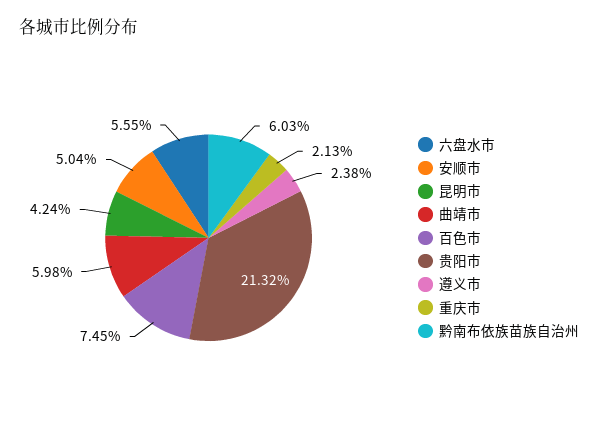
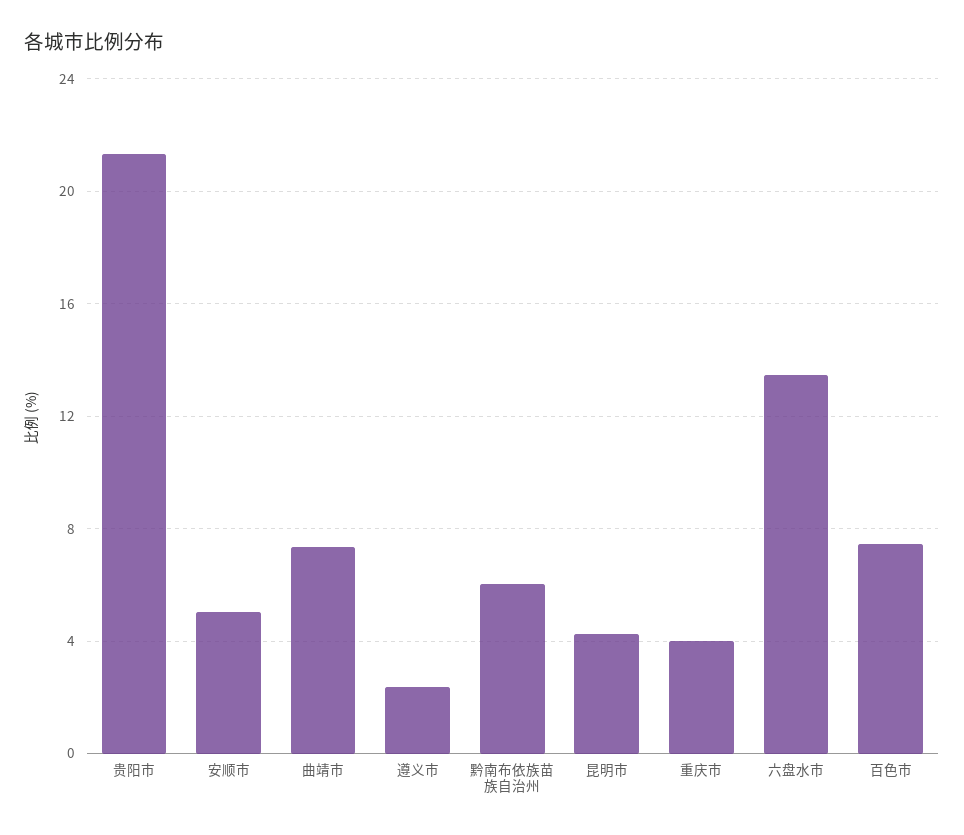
六盘水市: 5.55 -> 13.5
曲靖市: 5.98 -> 7.5
重庆市: 2.13 -> 4

